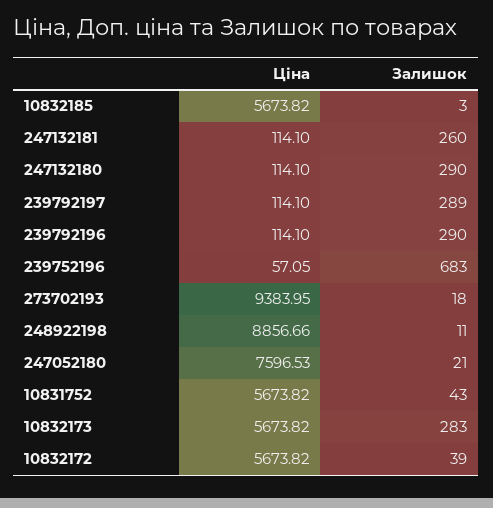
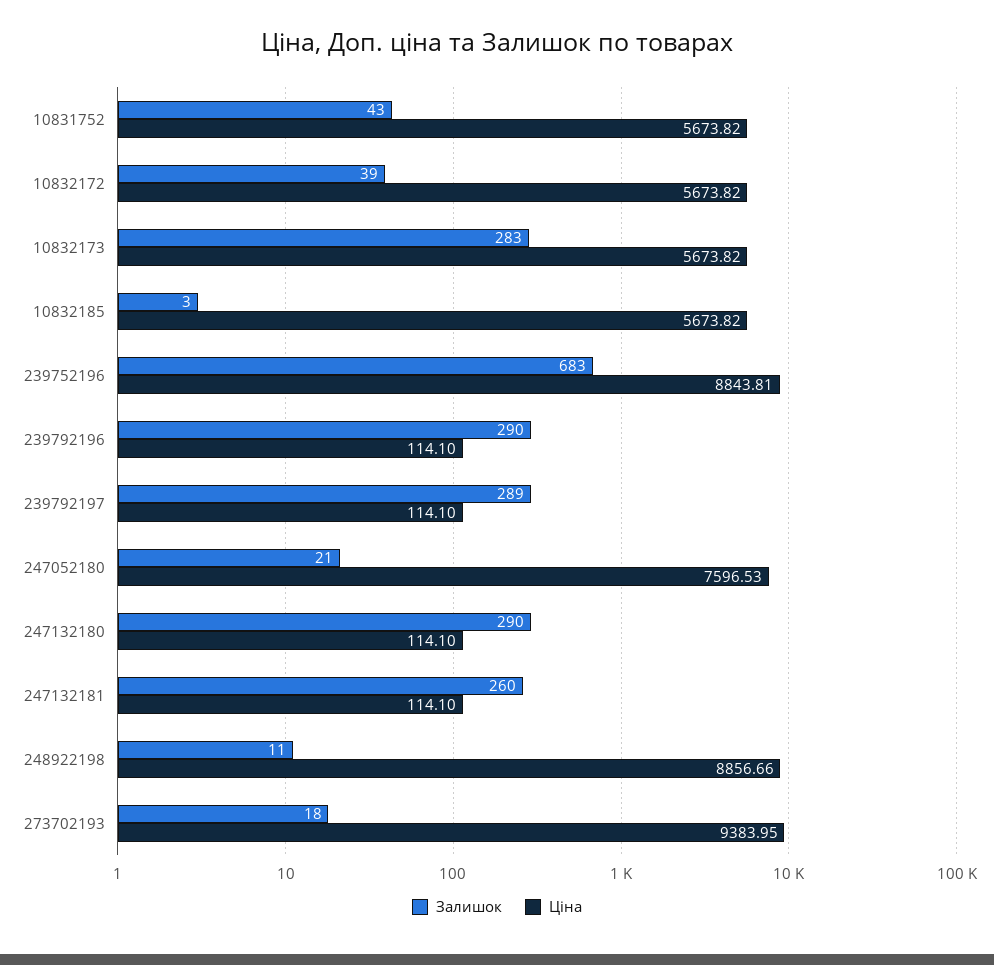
Ціна, 239752196: 57.05 -> 8843.81

